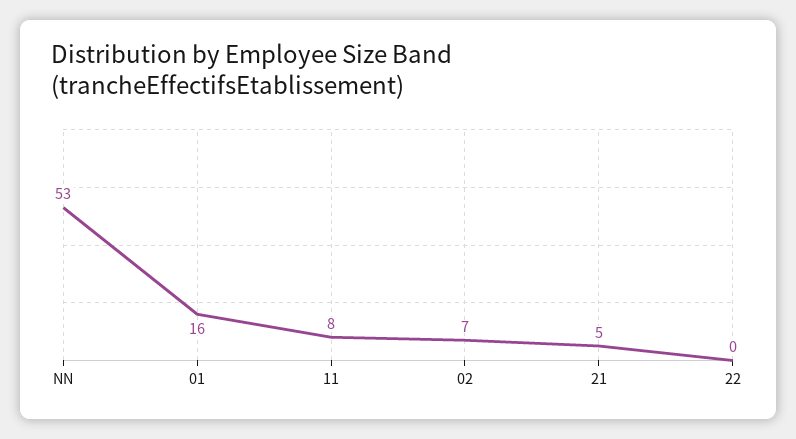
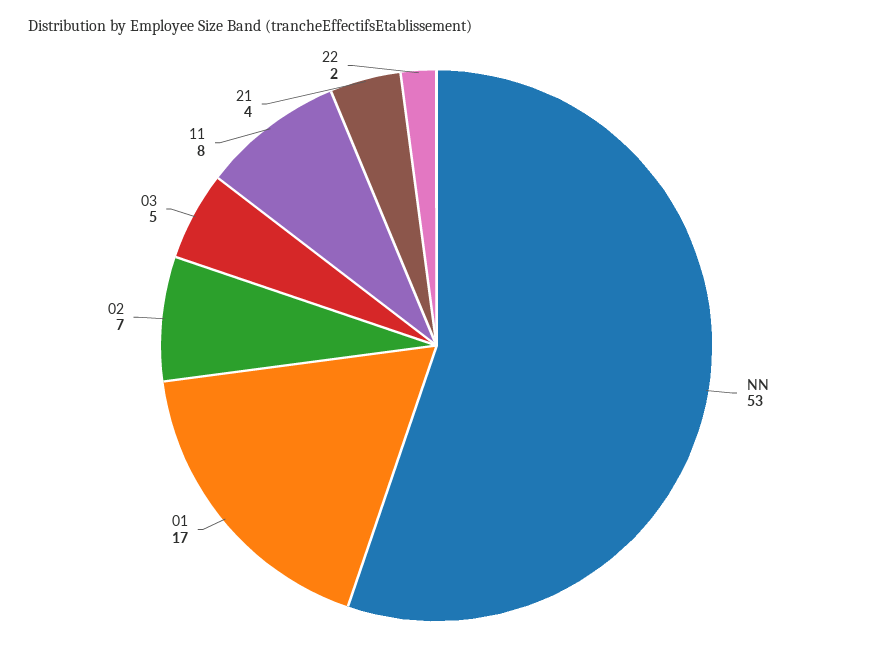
01: 16 -> 17
21: 5 -> 4
22: 0 -> 2
03: none -> 5

